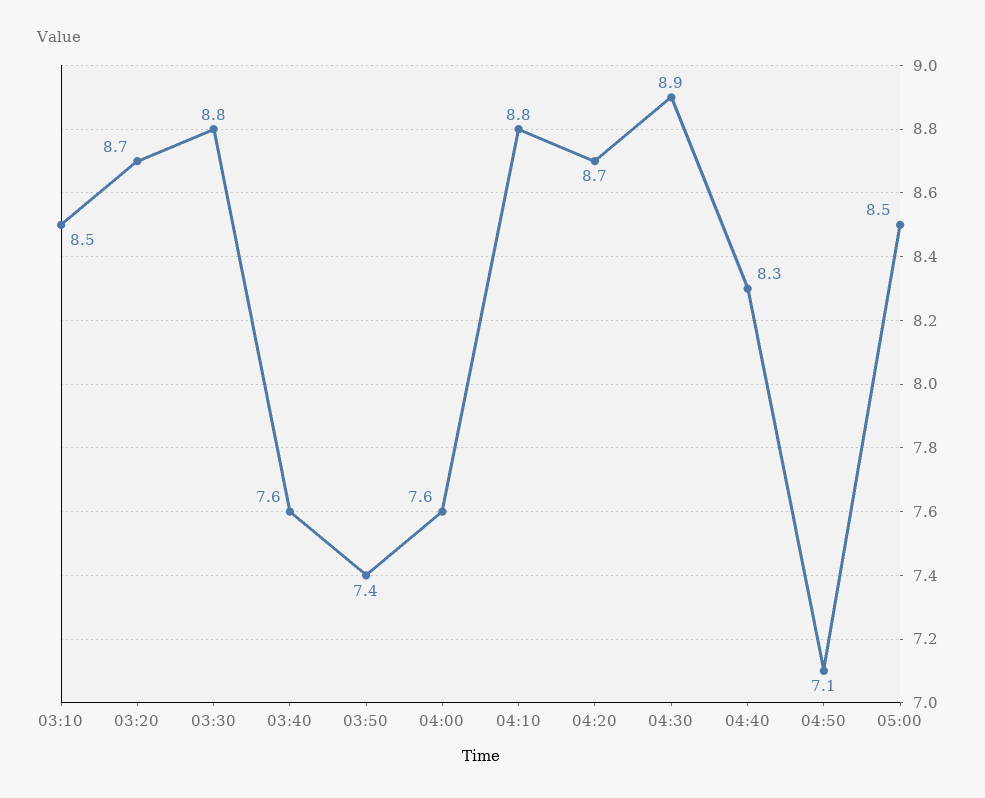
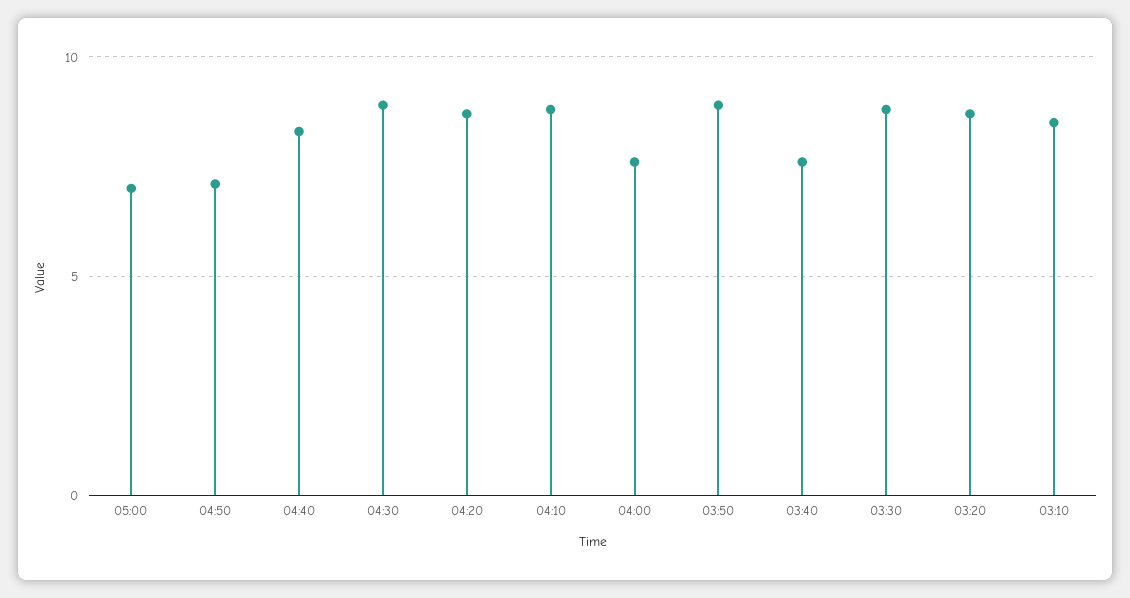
03:50: 7.4 -> 9
05:00: 8.5 -> 7

